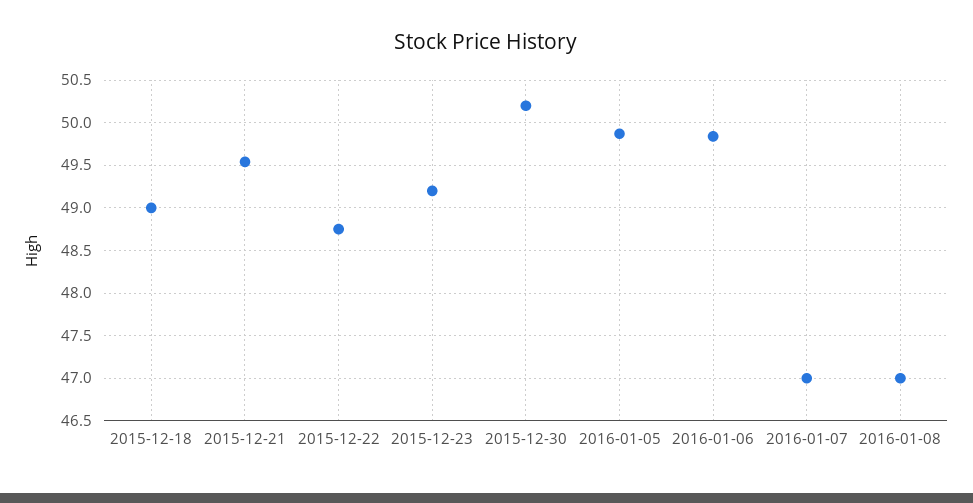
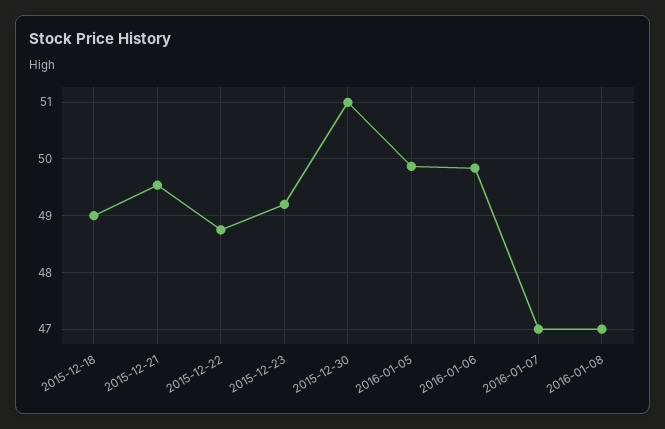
2015-12-30: 50.2 -> 51

